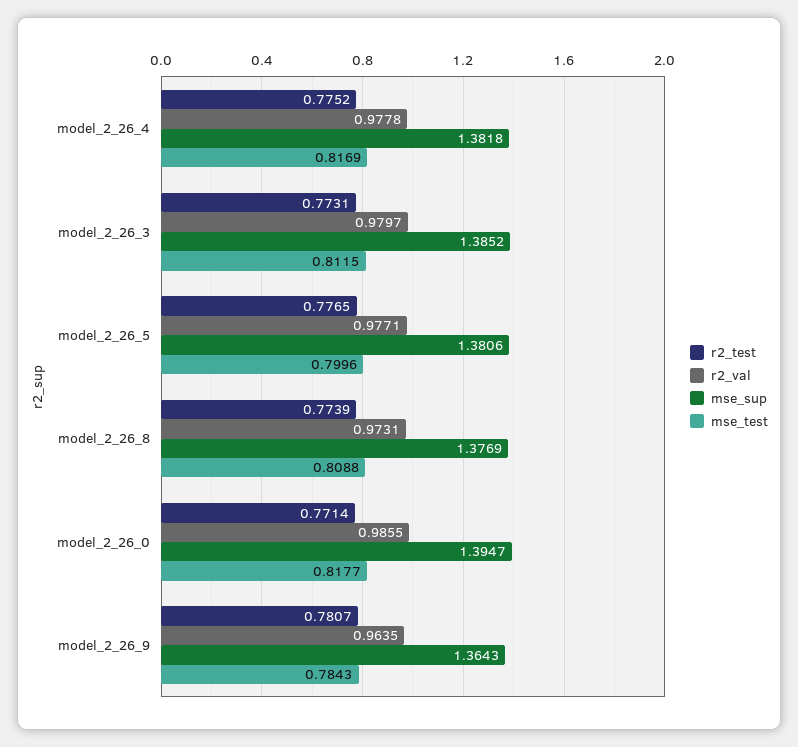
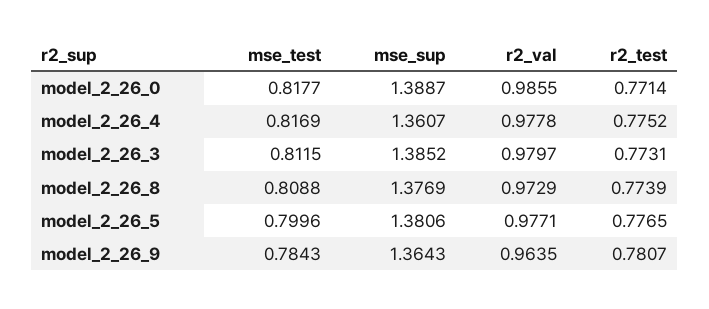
mse_sup, model_2_26_4: 1.3818 -> 1.3607
r2_val, model_2_26_8: 0.9731 -> 0.9729
mse_sup, model_2_26_0: 1.3947 -> 1.3887

